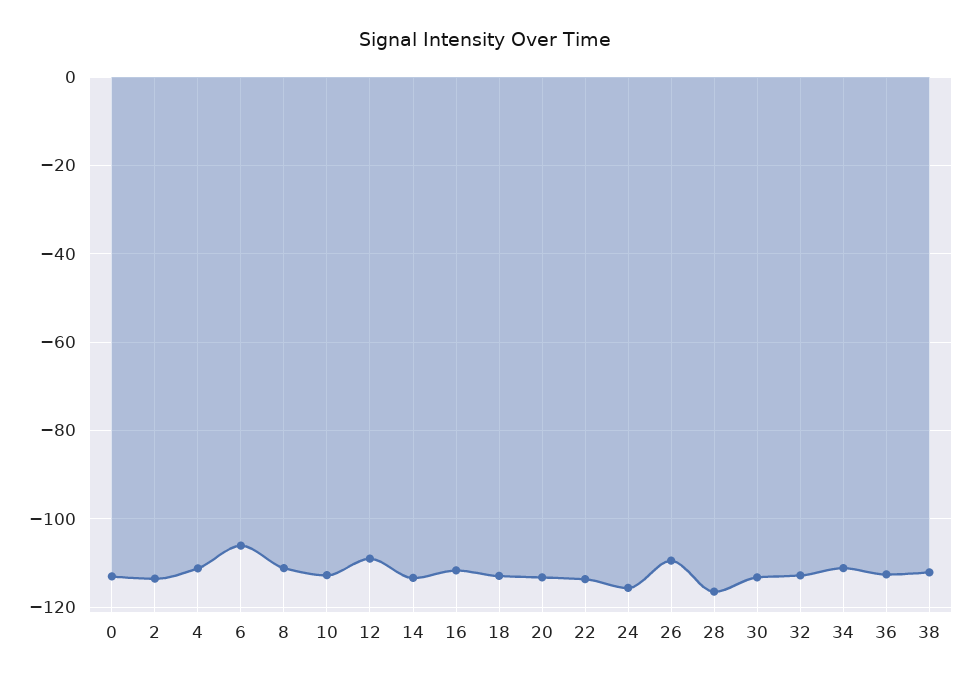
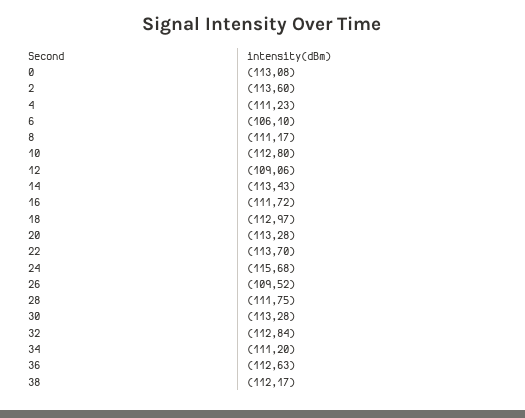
28: -116 -> -111.75

